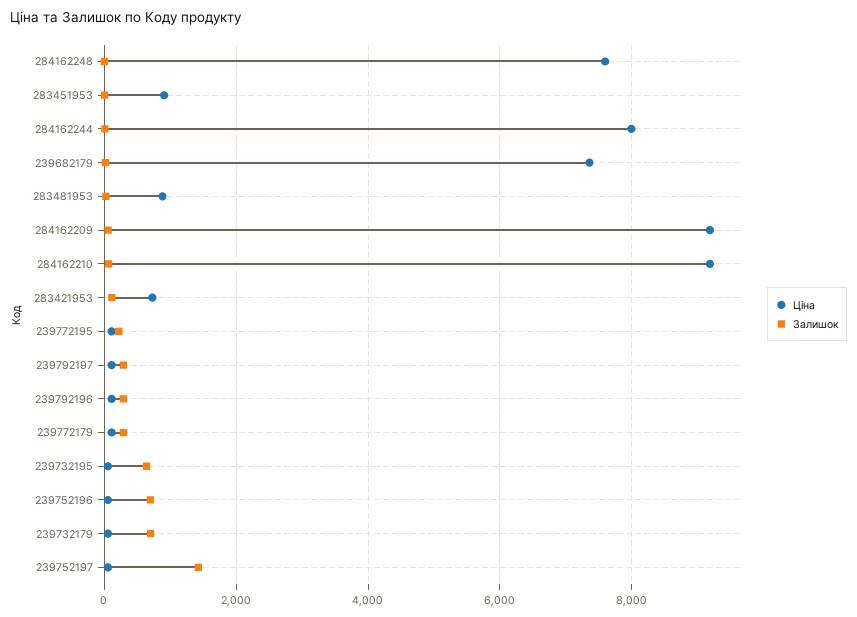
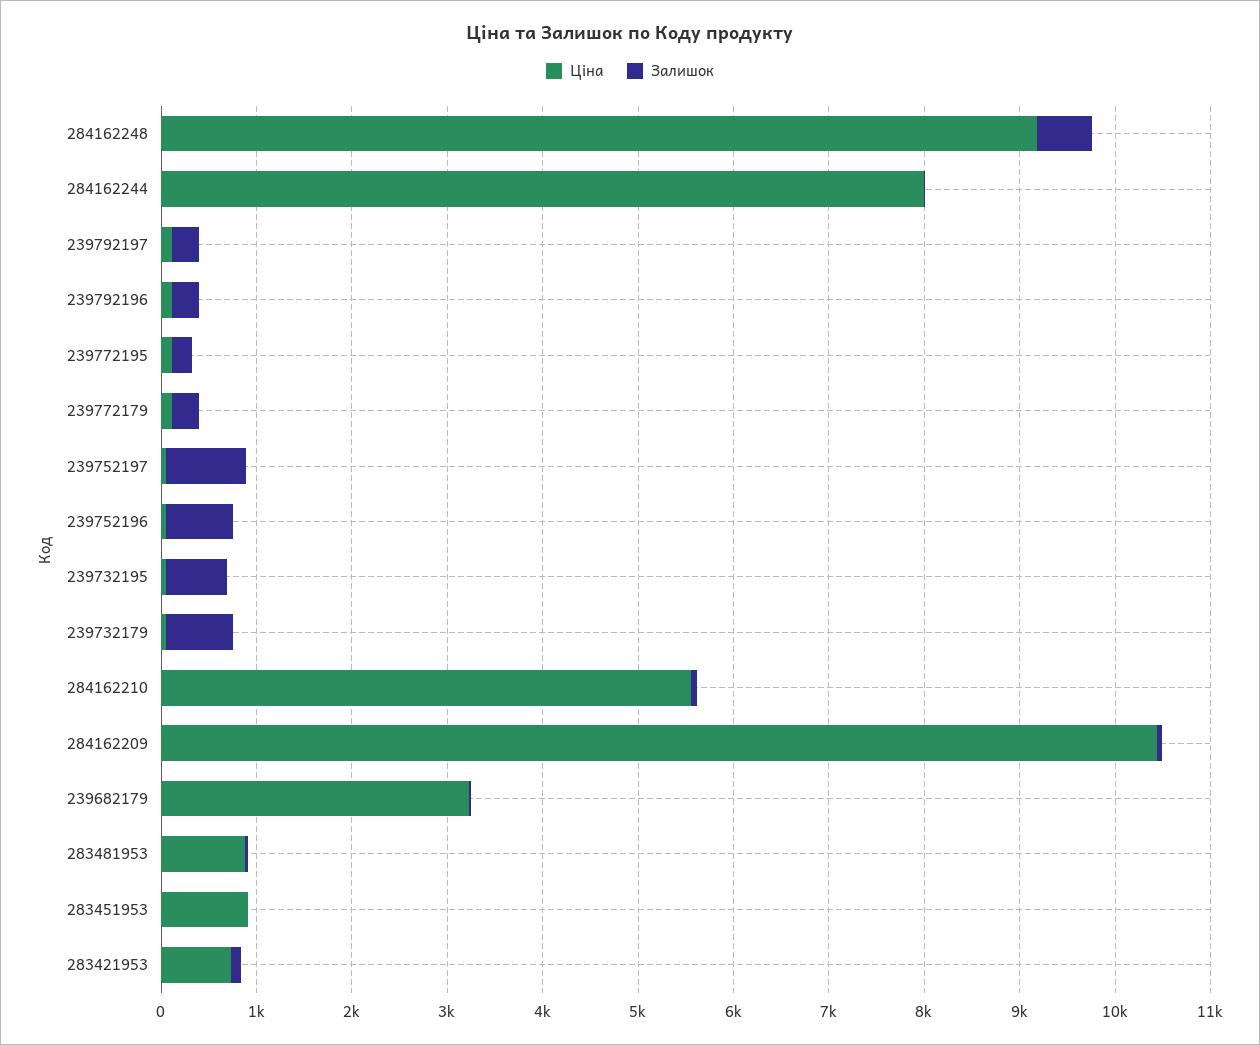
Ціна, 284162248: 7600 -> 9200
Залишок, 284162248: 0 -> 600
Ціна, 239682179: 7400 -> 3200
Ціна, 284162209: 9200 -> 10400
Ціна, 284162210: 9200 -> 5600
Залишок, 239752197: 1400 -> 800

